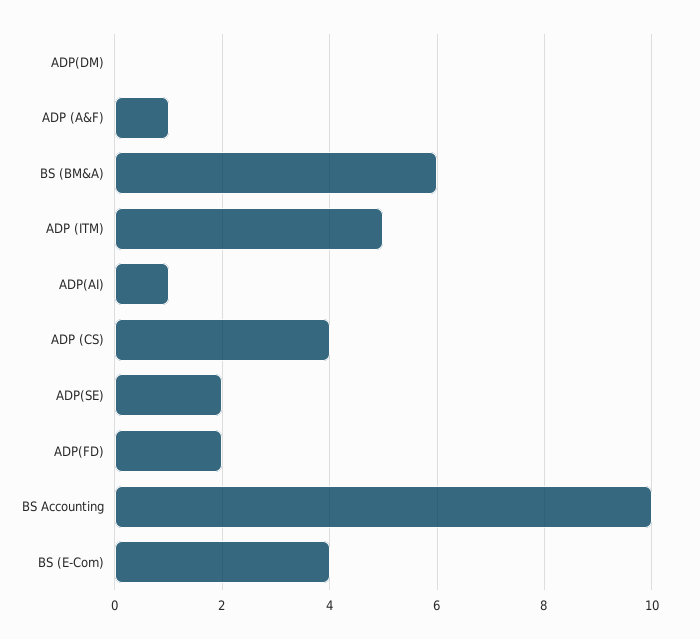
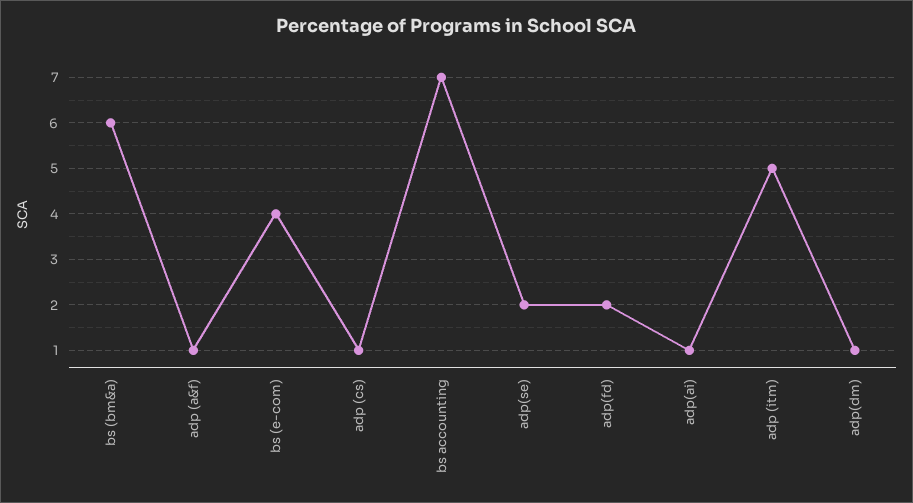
ADP(DM): 0 -> 1
ADP (CS): 4 -> 1
BS Accounting: 10 -> 7

